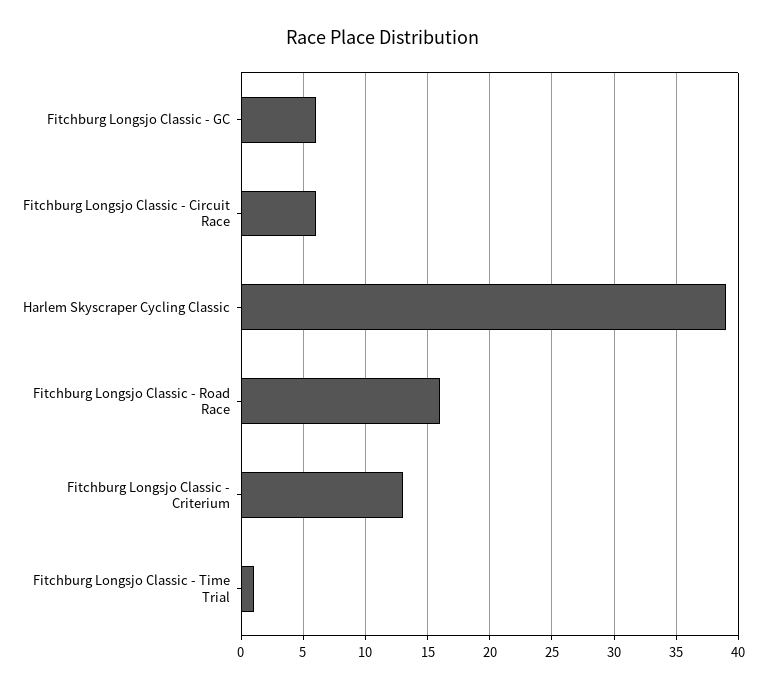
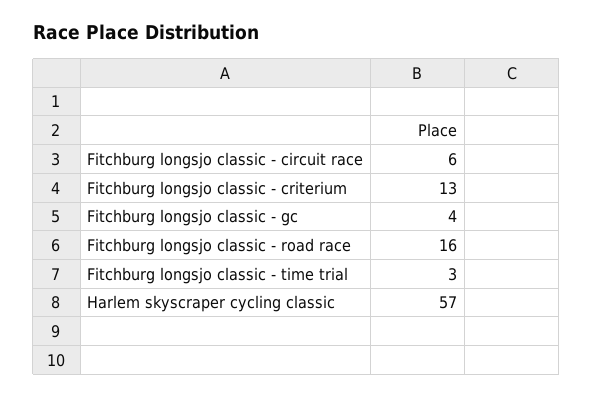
Fitchburg Longsjo Classic - GC: 6 -> 4
Harlem Skyscraper Cycling Classic: 39 -> 57
Fitchburg Longsjo Classic - Time Trial: 1 -> 3

